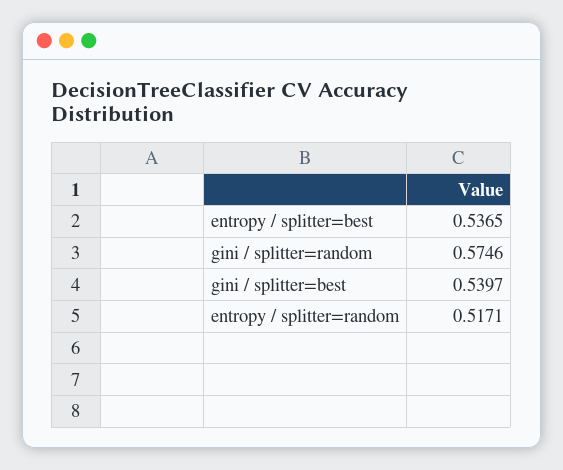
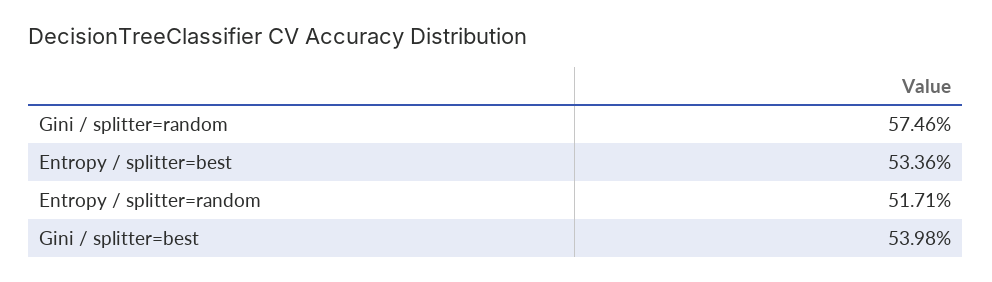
entropy / splitter=best: 0.5365 -> 0.5336
gini / splitter=best: 0.5397 -> 0.5398

